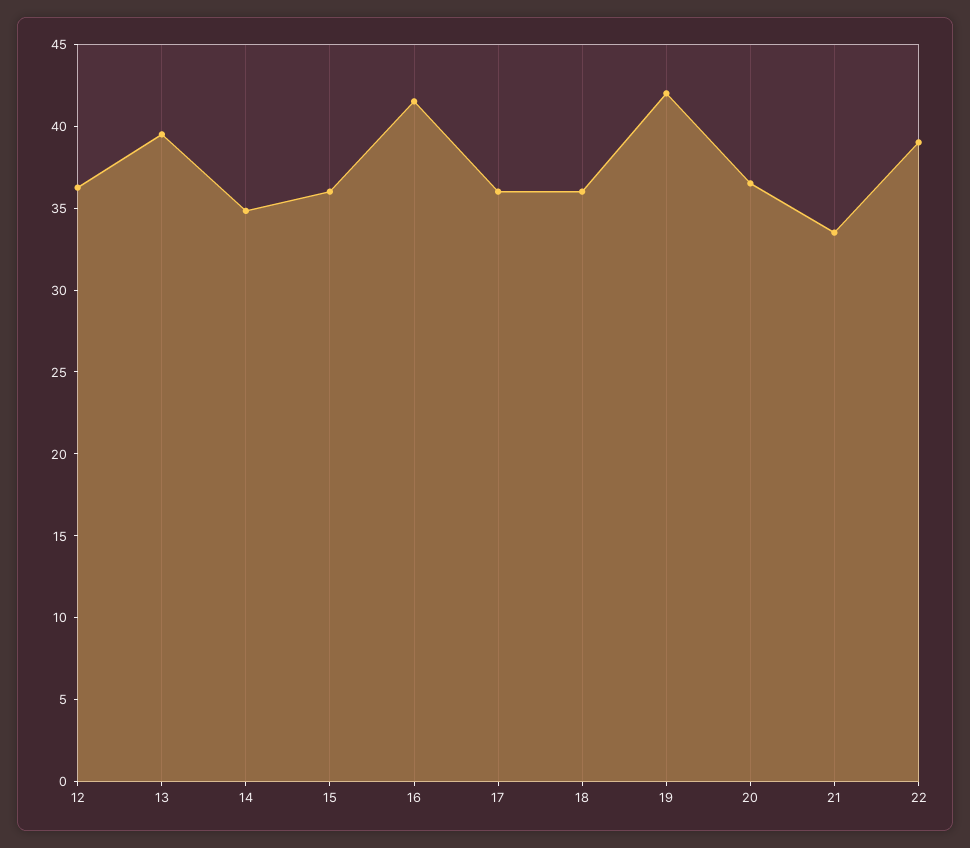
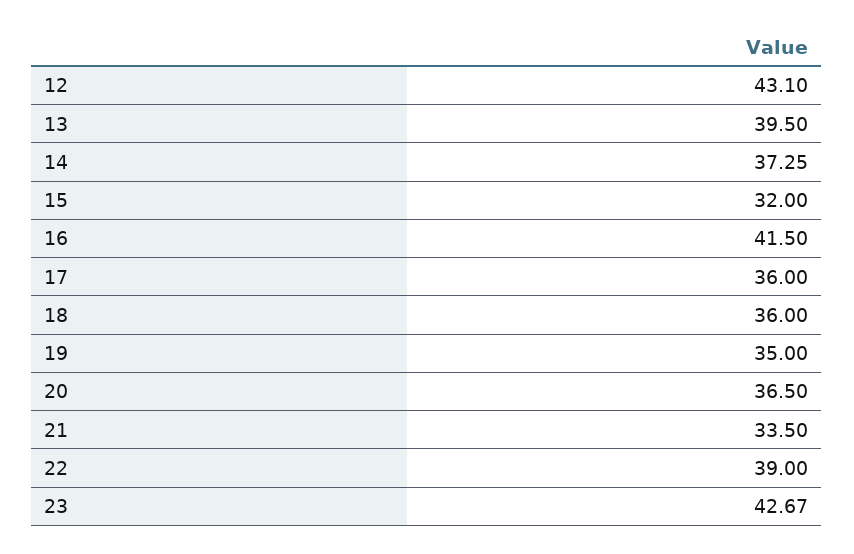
12: 36 -> 43.1
14: 35 -> 37.25
15: 36 -> 32
19: 42 -> 35
23: none -> 42.67

